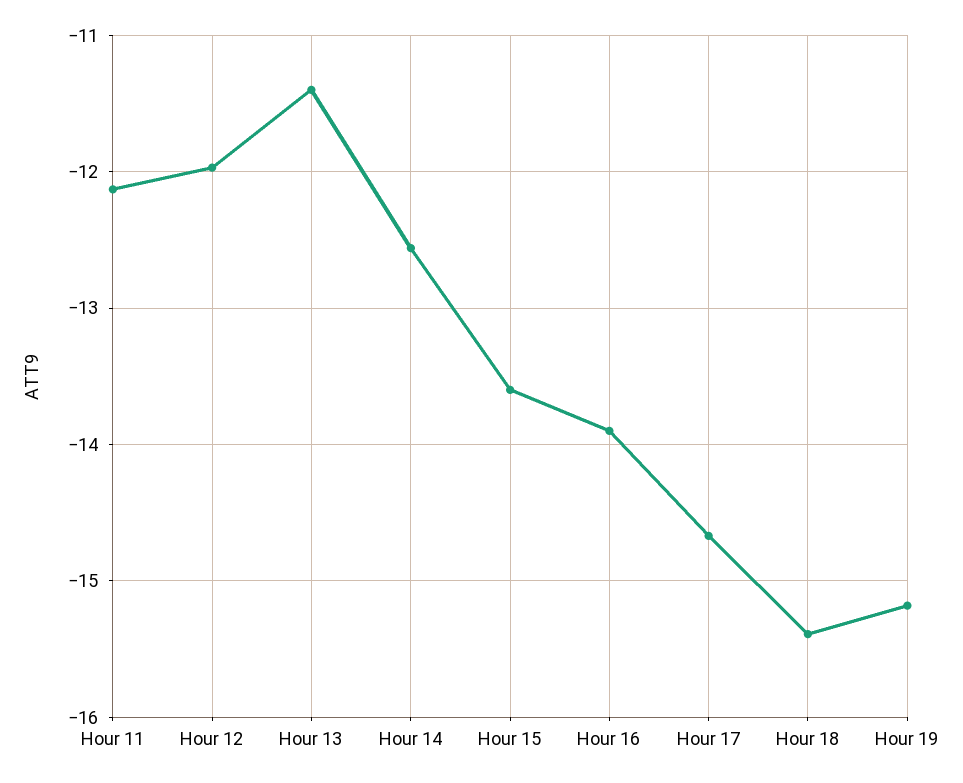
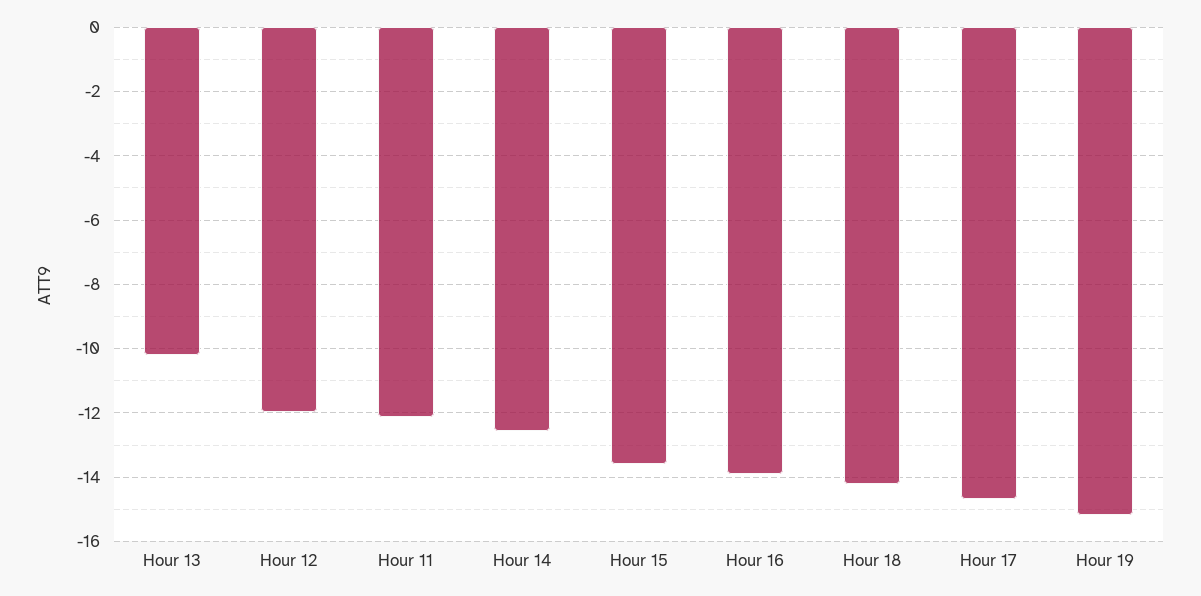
Hour 13: -11.4 -> -10.2
Hour 18: -15.4 -> -14.2

